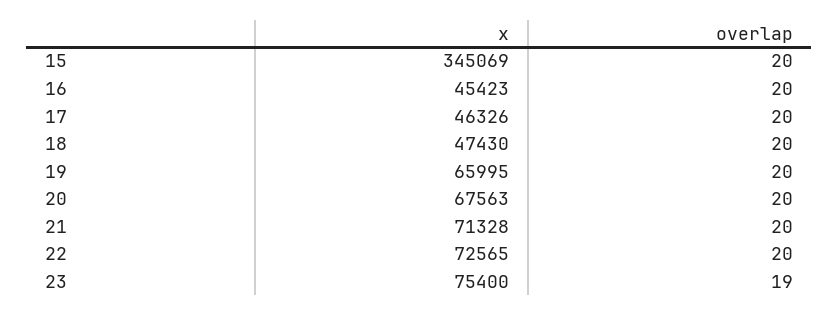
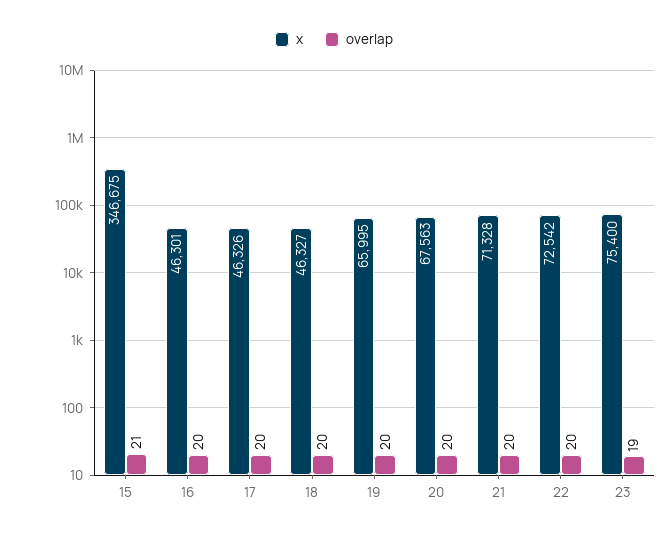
x, 15: 345069 -> 346675
overlap, 15: 20 -> 21
x, 16: 45423 -> 46301
x, 18: 47430 -> 46327
x, 22: 72565 -> 72542

